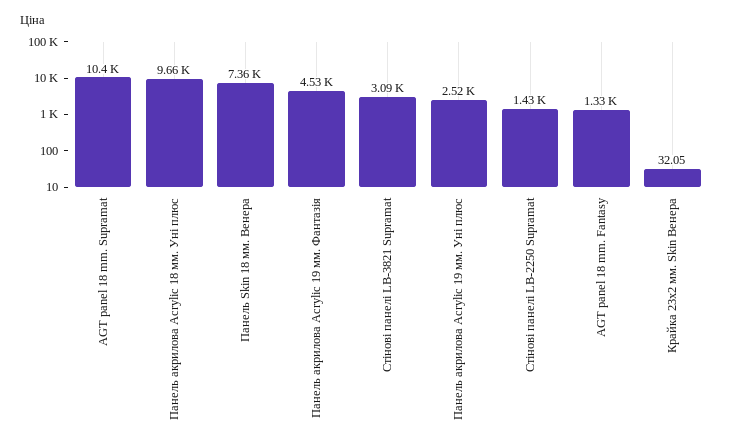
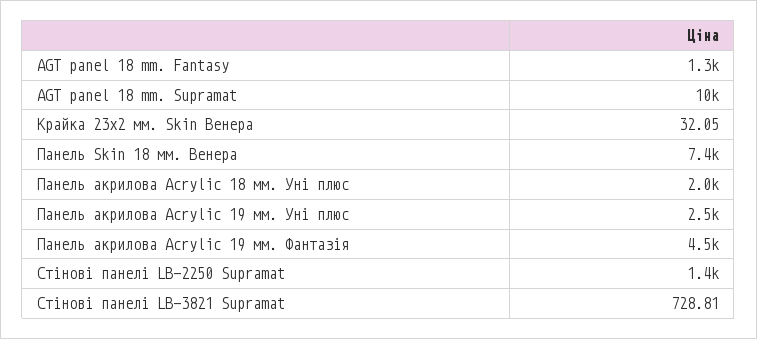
Панель акрилова Acrylic 18 мм. Уні плюс: 9660 -> 2000
Стінові панелі LB-3821 Supramat: 3090 -> 728.81

